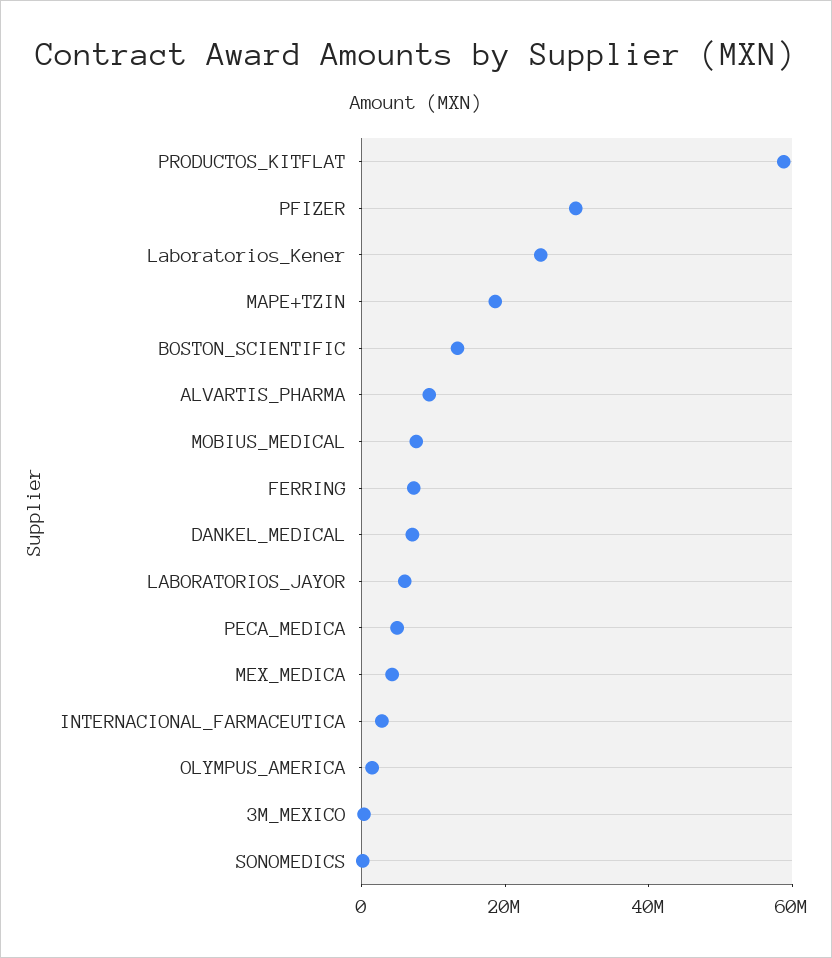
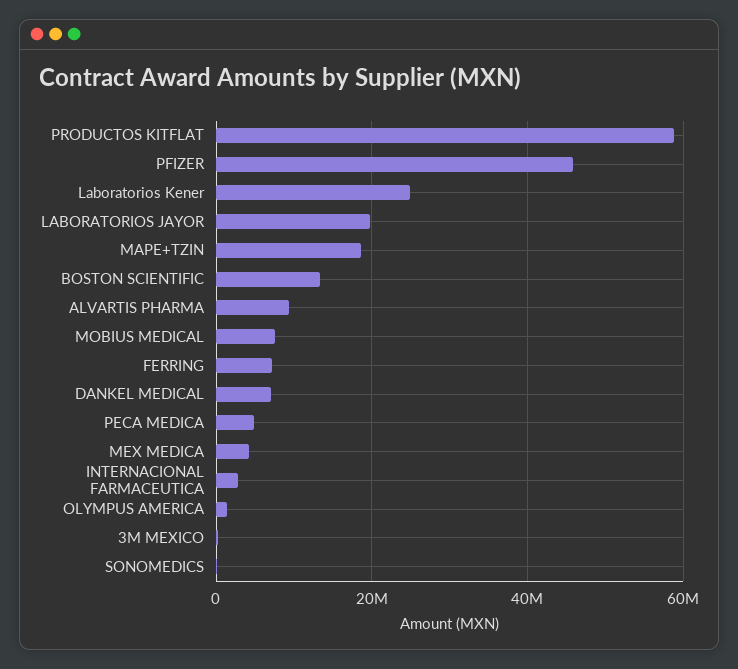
PFIZER: 30000000 -> 46000000
LABORATORIOS_JAYOR: 5000000 -> 20000000

